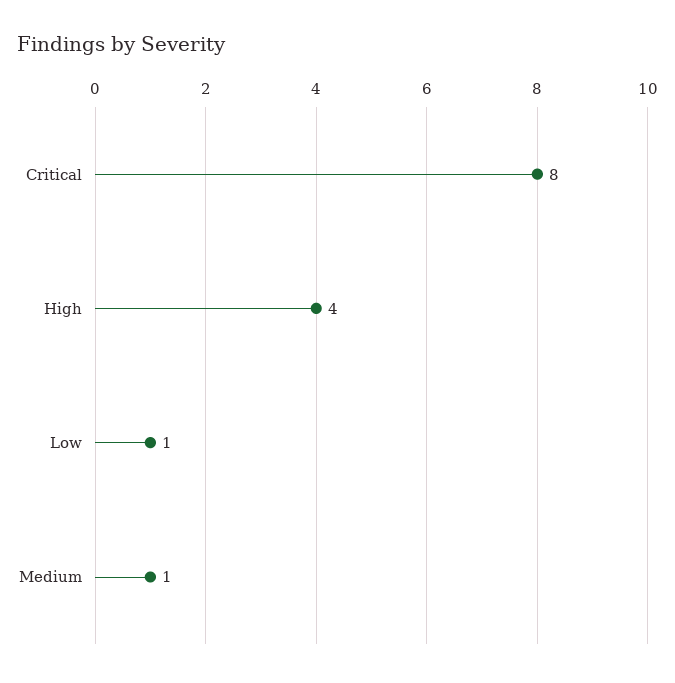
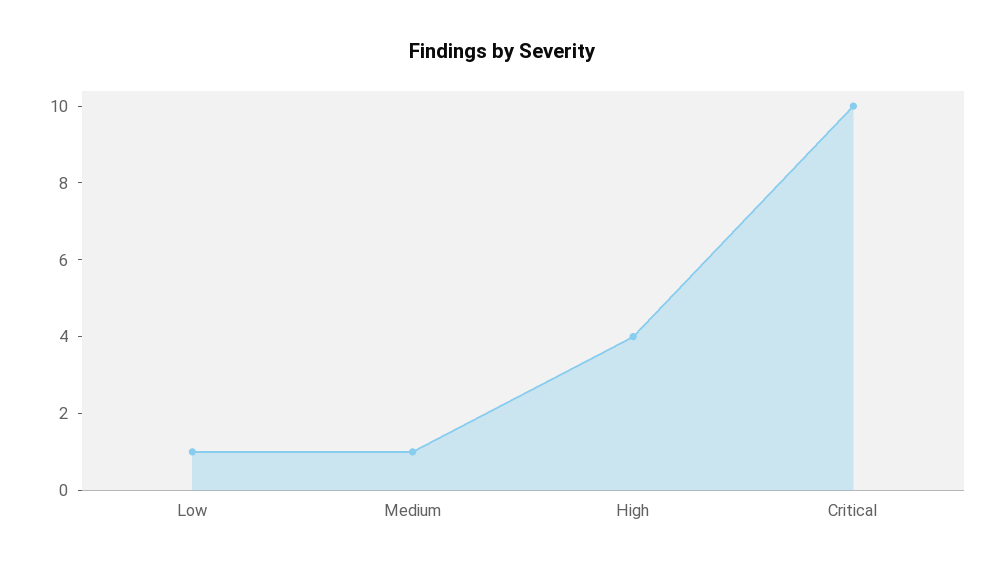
Critical: 8 -> 10

